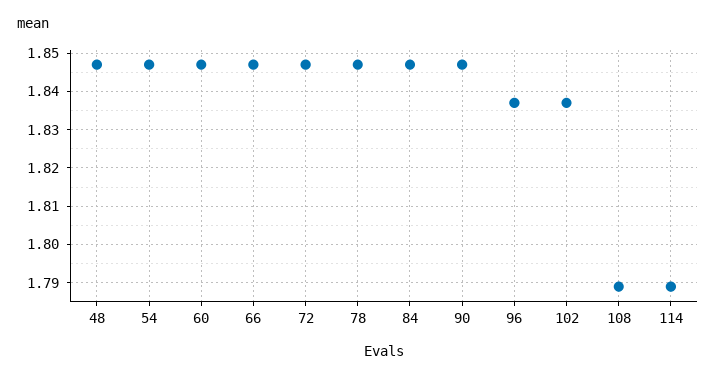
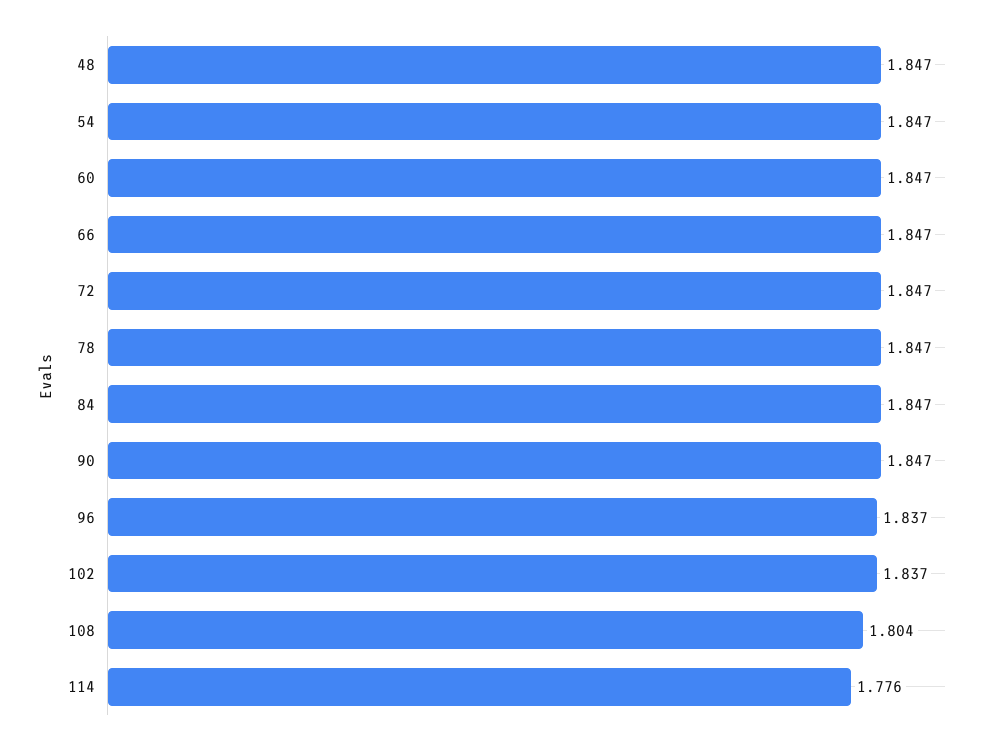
108: 1.79 -> 1.804
114: 1.79 -> 1.776

